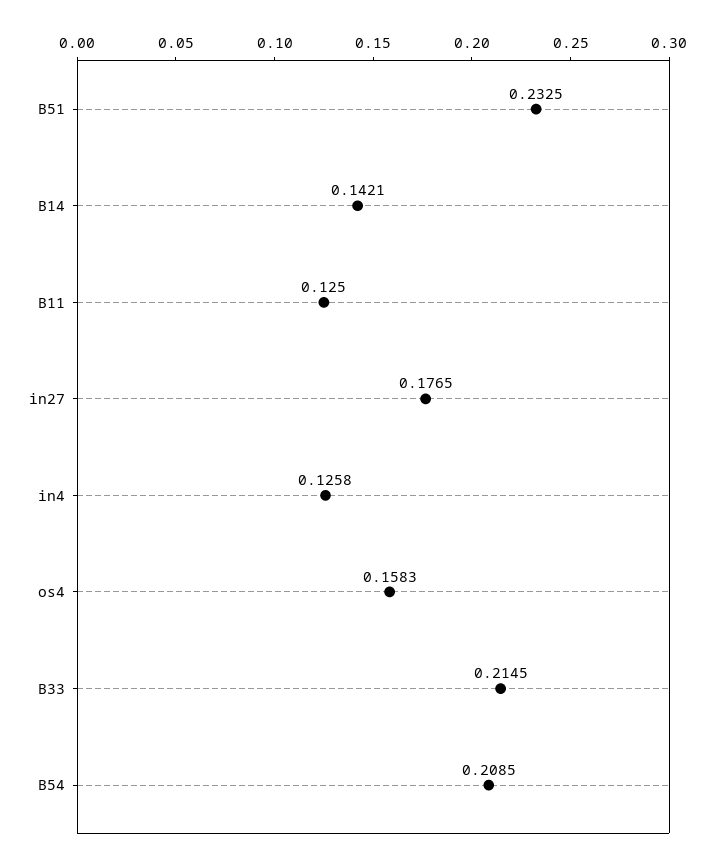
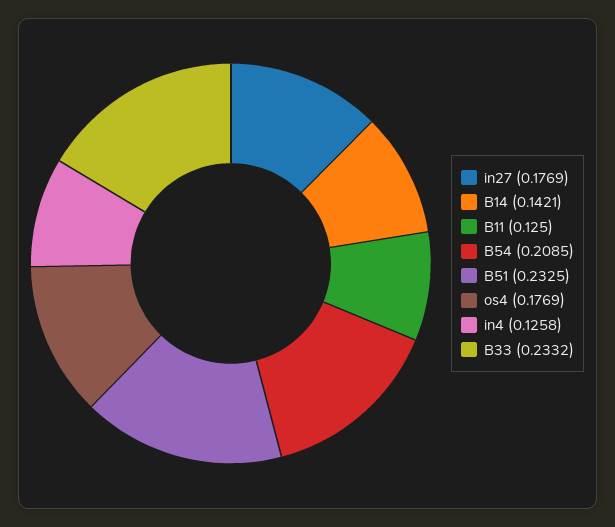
in27: 0.1765 -> 0.1769
os4: 0.1583 -> 0.1769
B33: 0.2145 -> 0.2332

